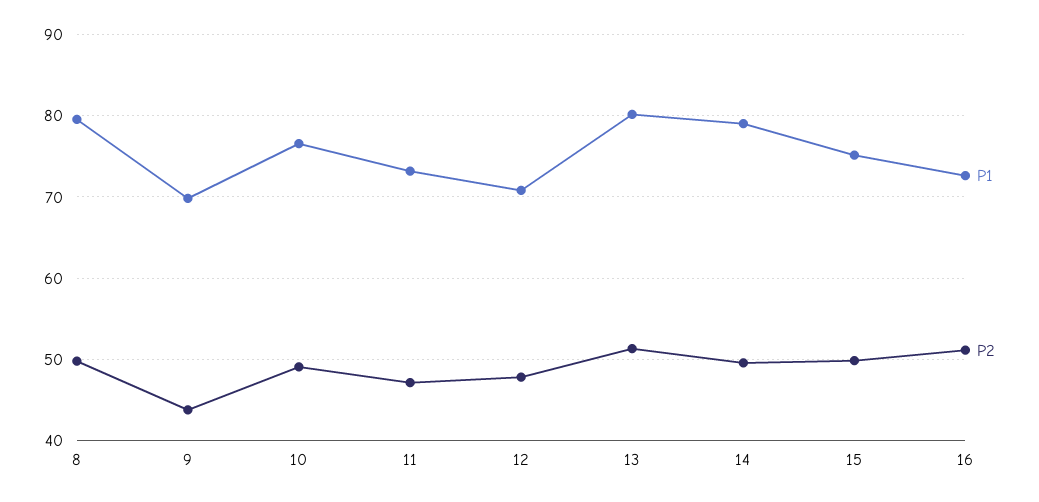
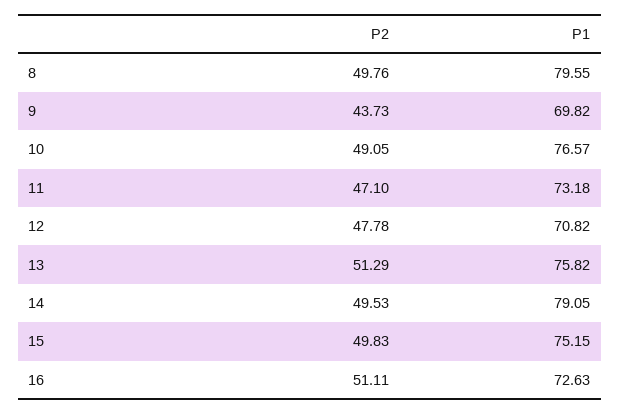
P1, 13: 80 -> 75.82

